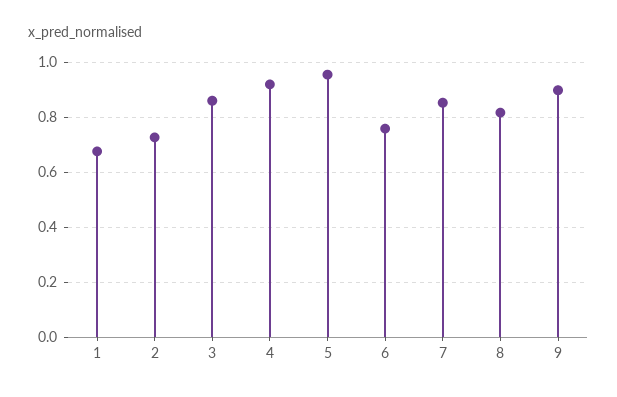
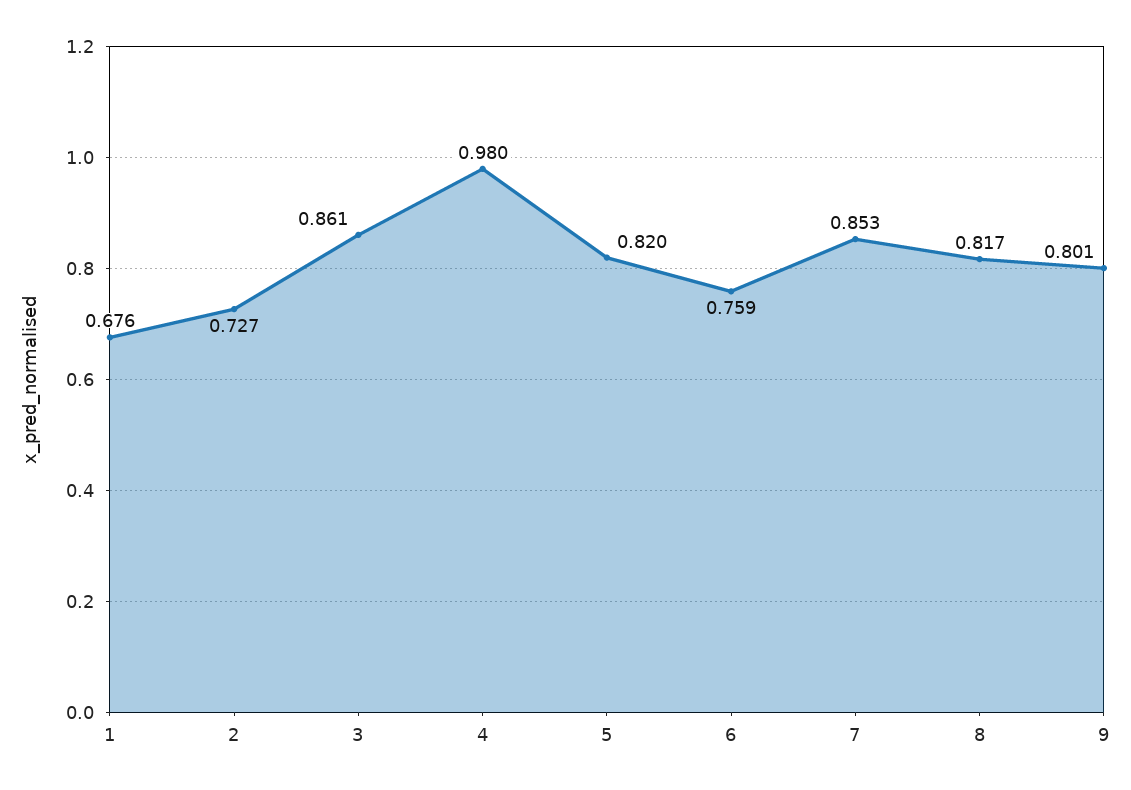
4: 0.925 -> 0.98
5: 0.95 -> 0.82
9: 0.9 -> 0.801

